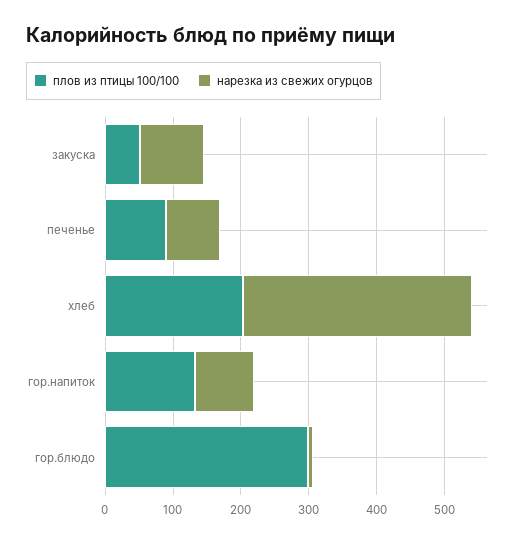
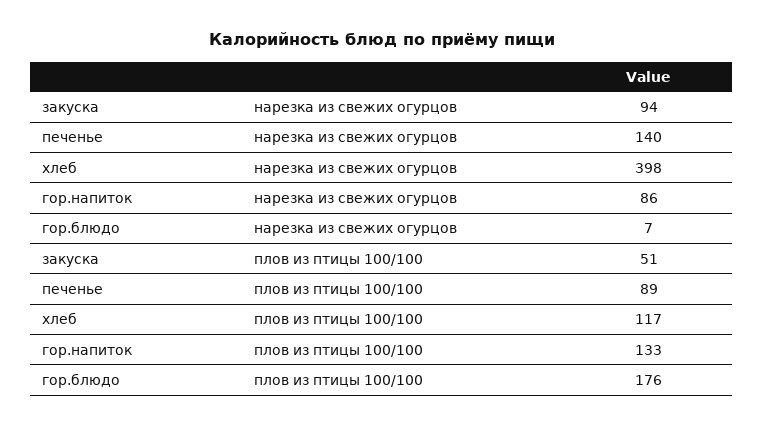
нарезка из свежих огурцов, печенье: 80 -> 140
плов из птицы 100/100, хлеб: 200 -> 117
нарезка из свежих огурцов, хлеб: 340 -> 398
плов из птицы 100/100, гор.блюдо: 300 -> 176

